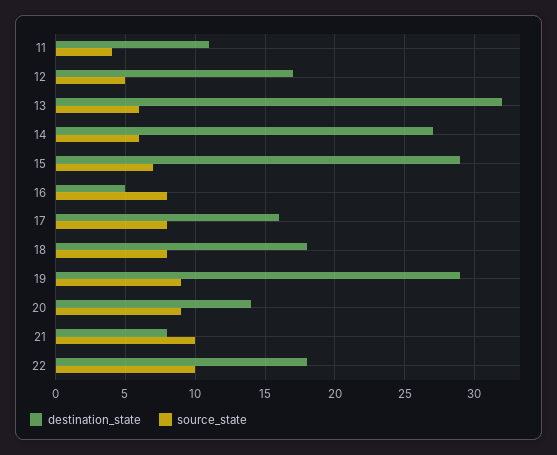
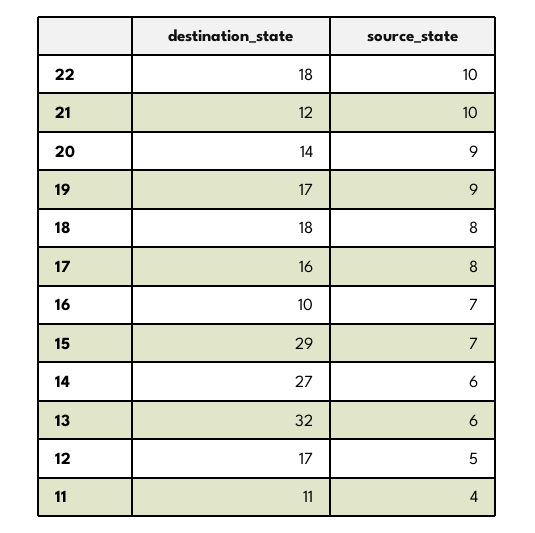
destination_state, 16: 5 -> 10
source_state, 16: 8 -> 7
destination_state, 19: 29 -> 17
destination_state, 21: 8 -> 12

